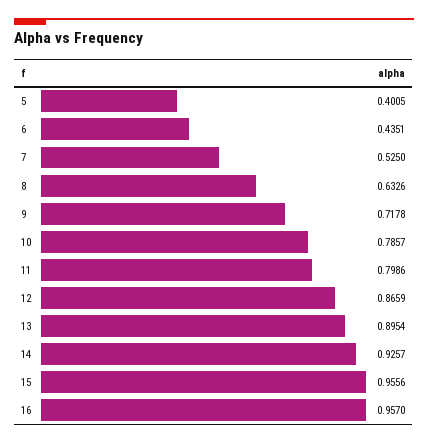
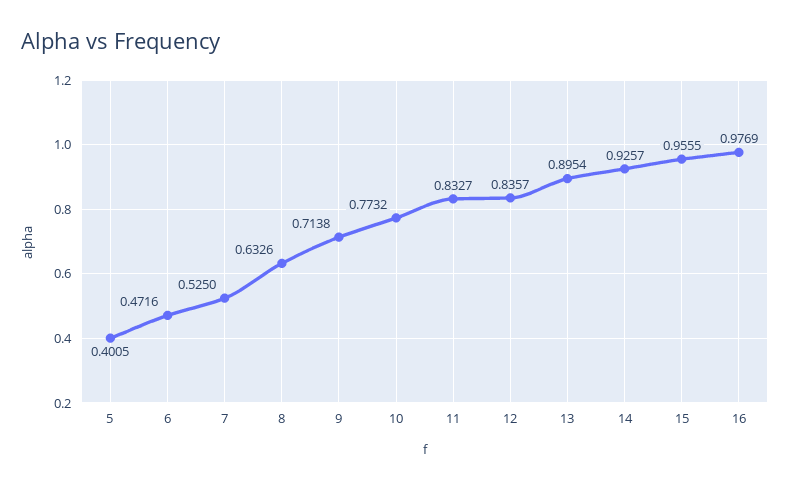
6: 0.4351 -> 0.4716
9: 0.7178 -> 0.7138
10: 0.7857 -> 0.7732
11: 0.7986 -> 0.8327
12: 0.8659 -> 0.8357
15: 0.9556 -> 0.9555
16: 0.957 -> 0.9769

